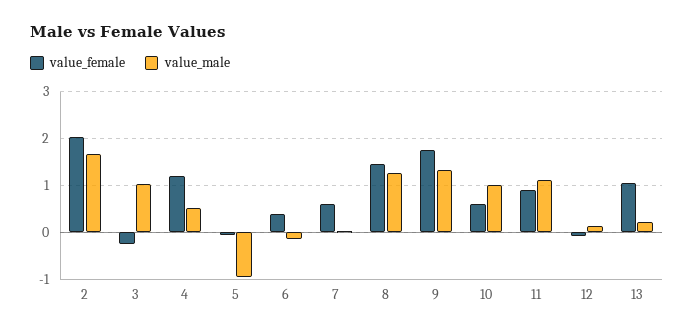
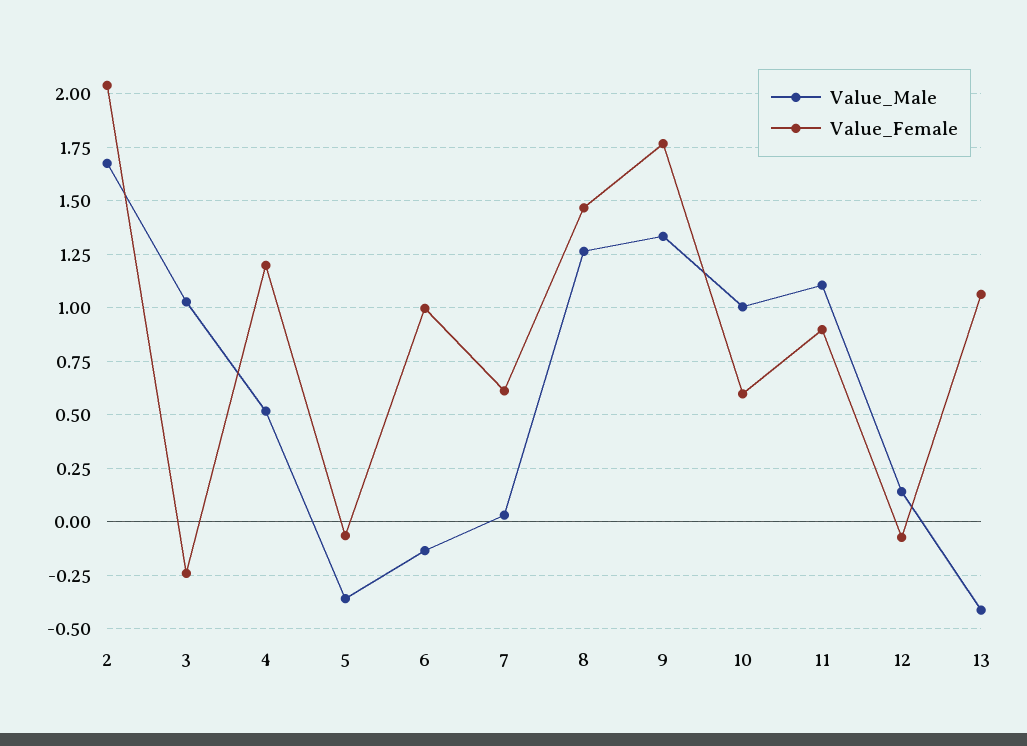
value_male, 5: -1 -> -0.35
value_female, 6: 0.4 -> 1
value_male, 13: 0.2 -> -0.4

